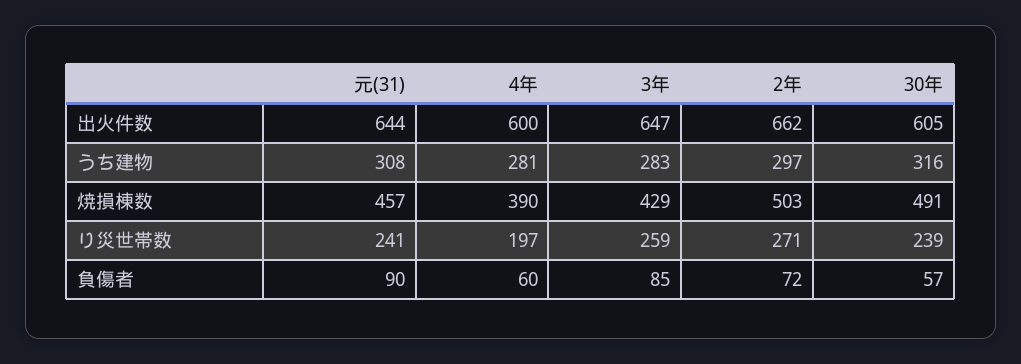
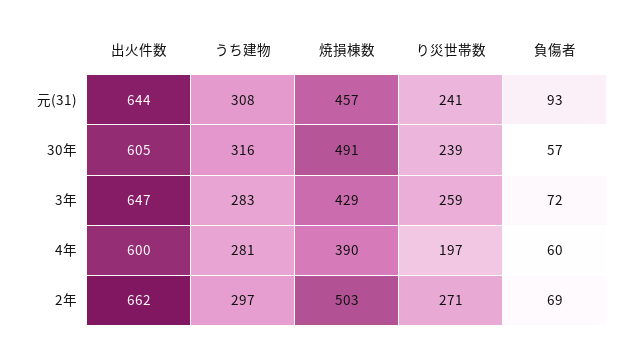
元(31), 負傷者: 90 -> 93
3年, 負傷者: 85 -> 72
2年, 負傷者: 72 -> 69

